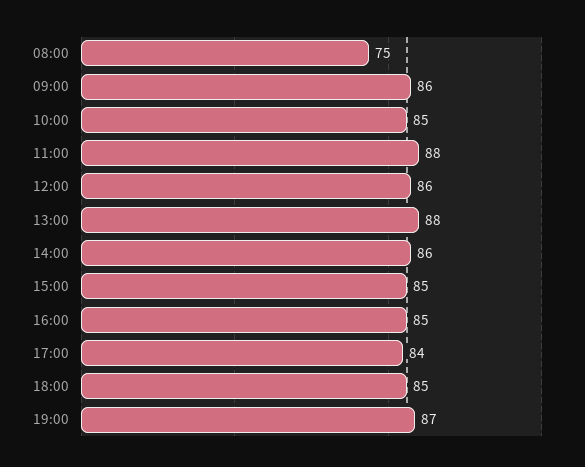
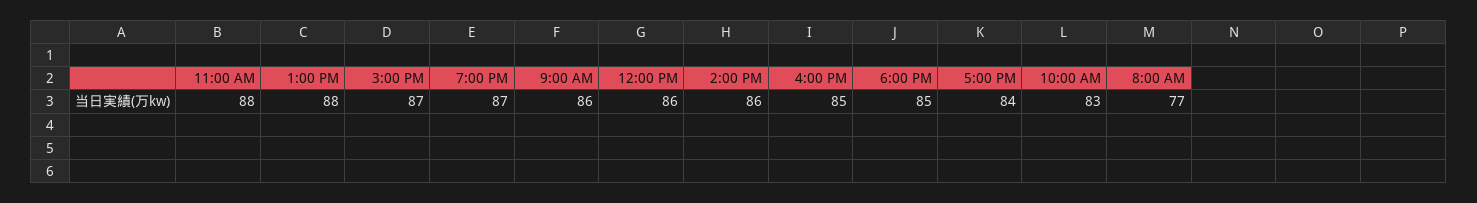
08:00: 75 -> 77
10:00: 85 -> 83
15:00: 85 -> 87

